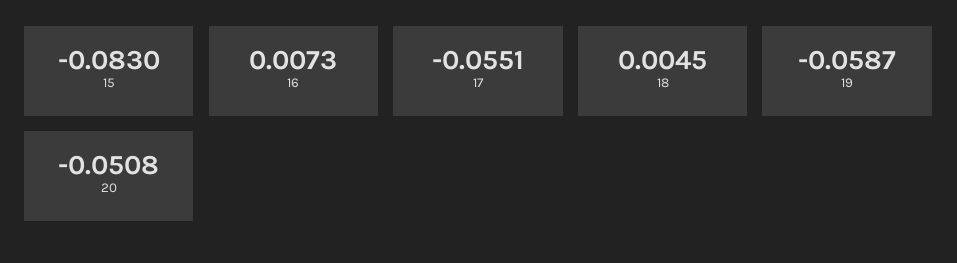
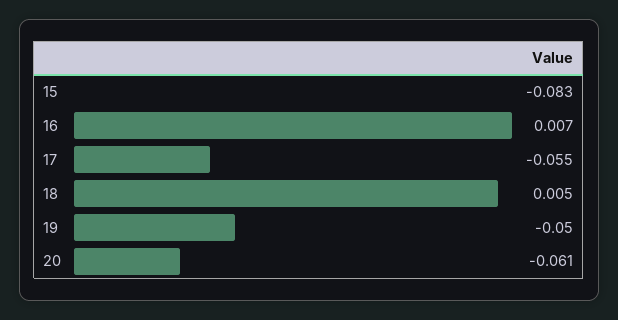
19: -0.0587 -> -0.05
20: -0.0508 -> -0.061

